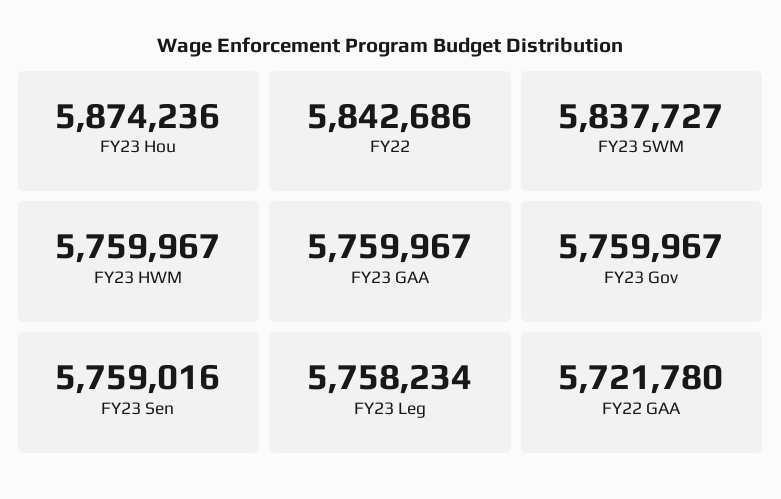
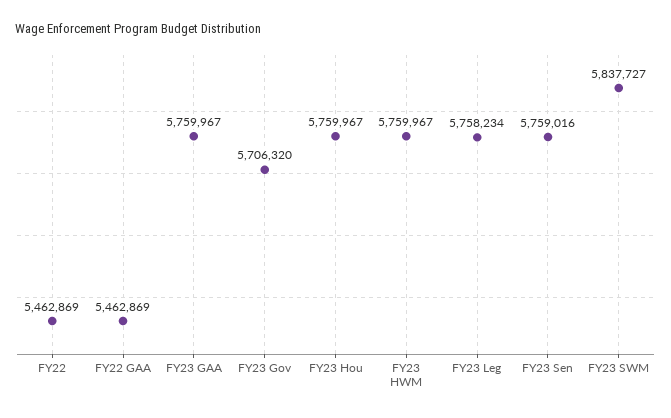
FY23 Hou: 5874236 -> 5759967
FY22: 5842686 -> 5462869
FY23 Gov: 5759967 -> 5706320
FY22 GAA: 5721780 -> 5462869

